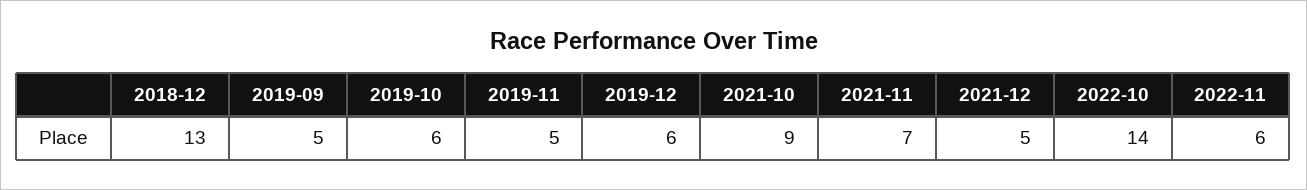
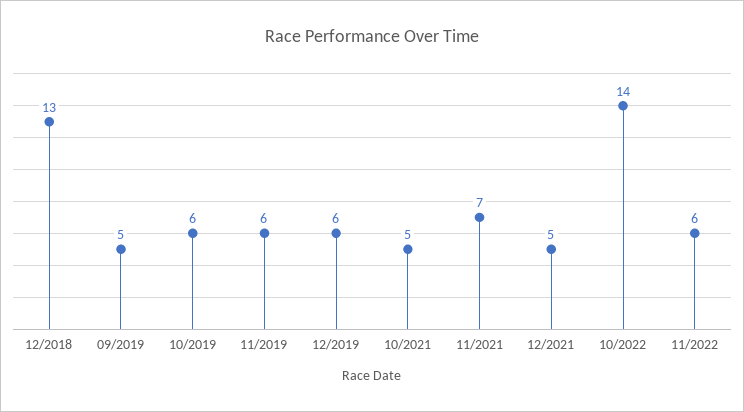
2019-11: 5 -> 6
2021-10: 9 -> 5

